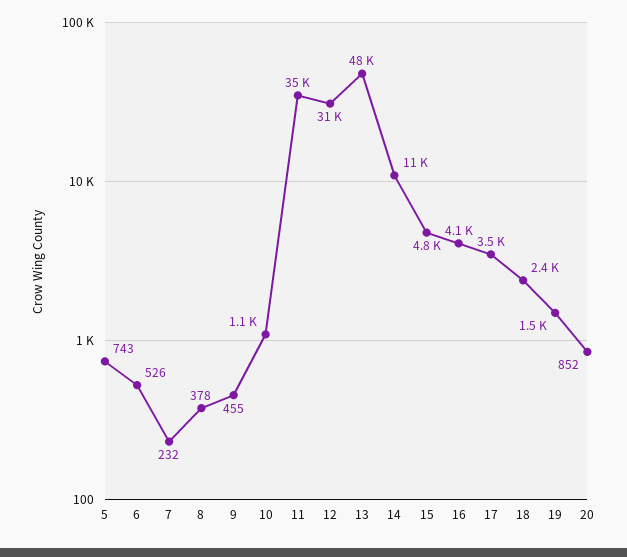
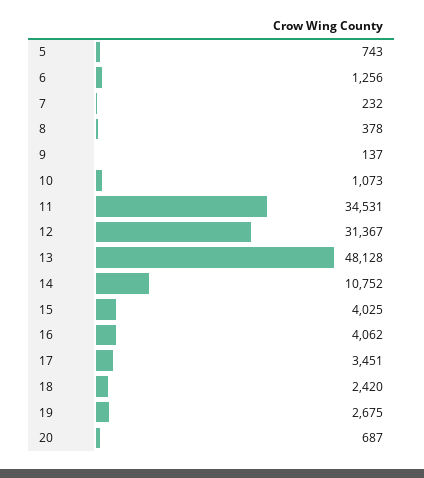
6: 526 -> 1256
9: 455 -> 137
15: 4800 -> 4025
19: 1500 -> 2675
20: 852 -> 687

